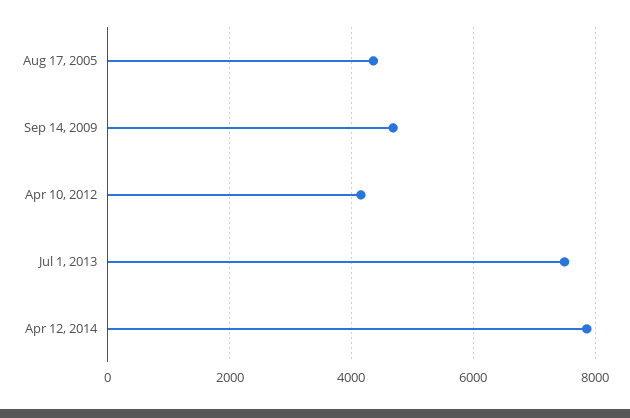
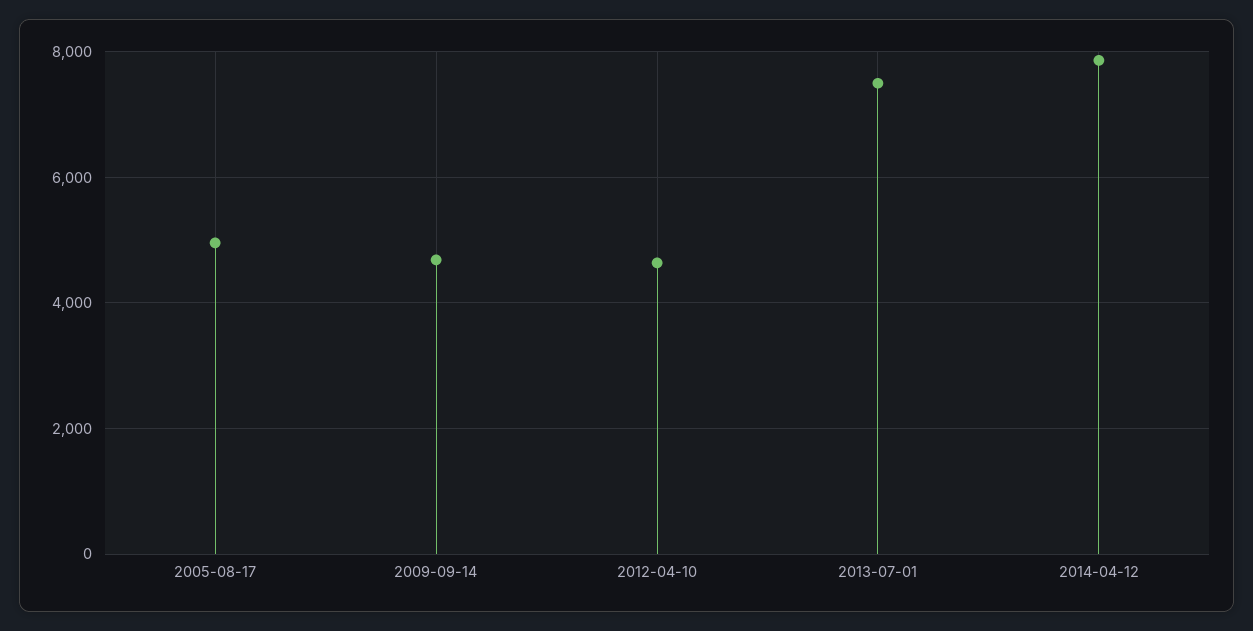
Aug 17, 2005: 4400 -> 5000
Apr 10, 2012: 4200 -> 4600

